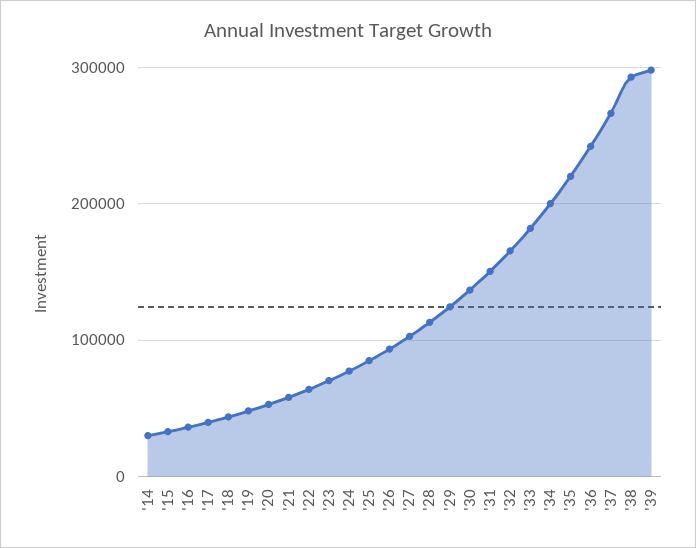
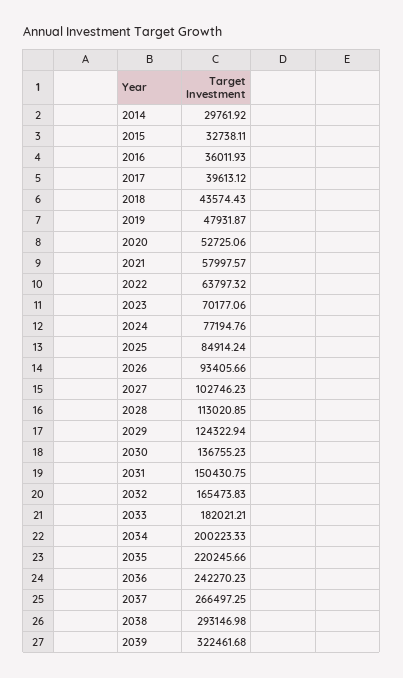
'39: 300000 -> 322461.68

